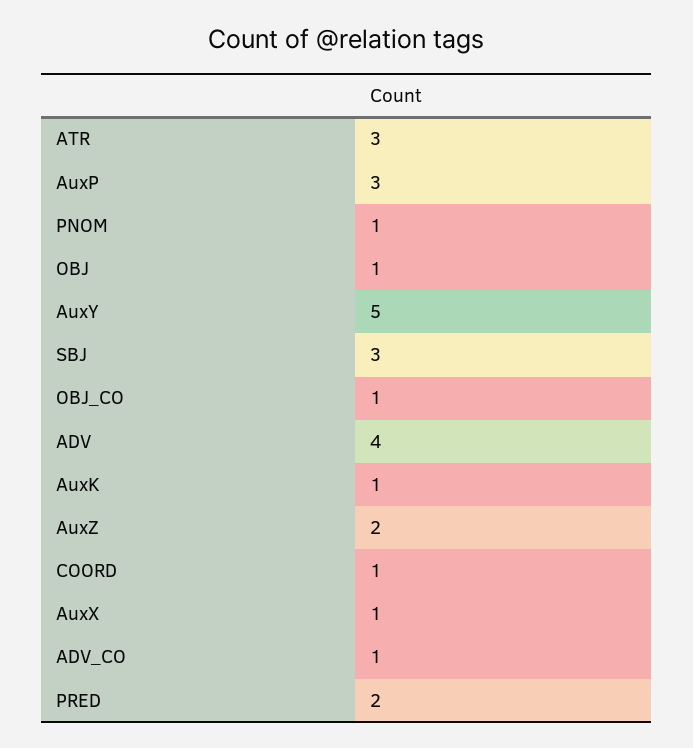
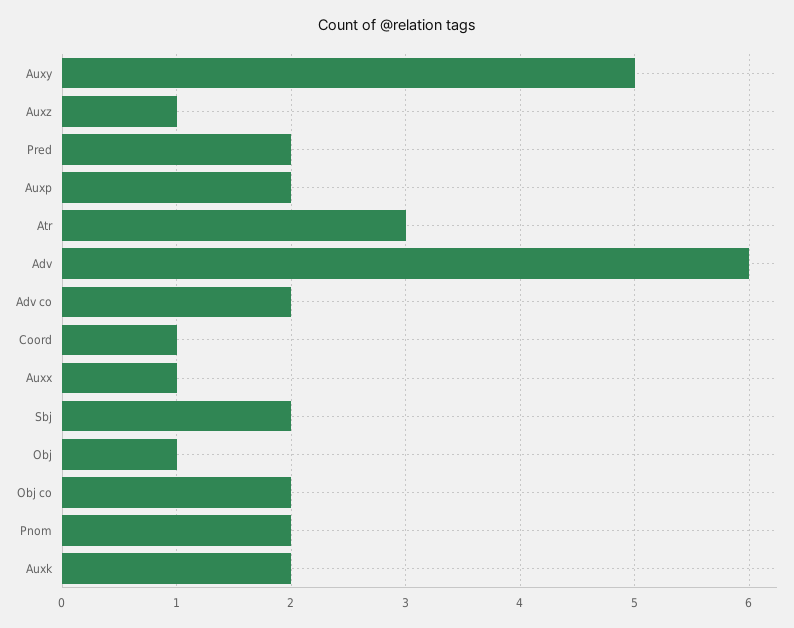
AuxP: 3 -> 2
PNOM: 1 -> 2
SBJ: 3 -> 2
OBJ_CO: 1 -> 2
ADV: 4 -> 6
AuxK: 1 -> 2
AuxZ: 2 -> 1
ADV_CO: 1 -> 2

